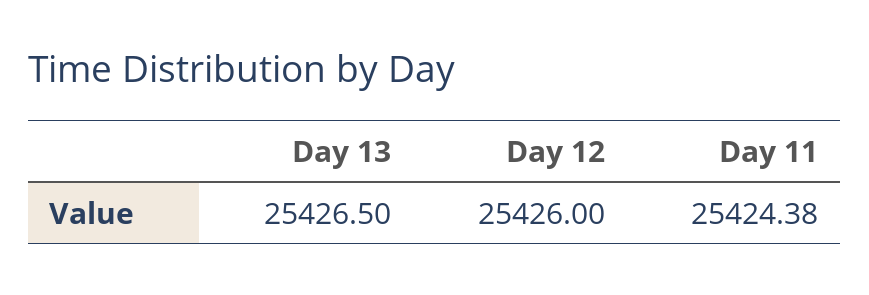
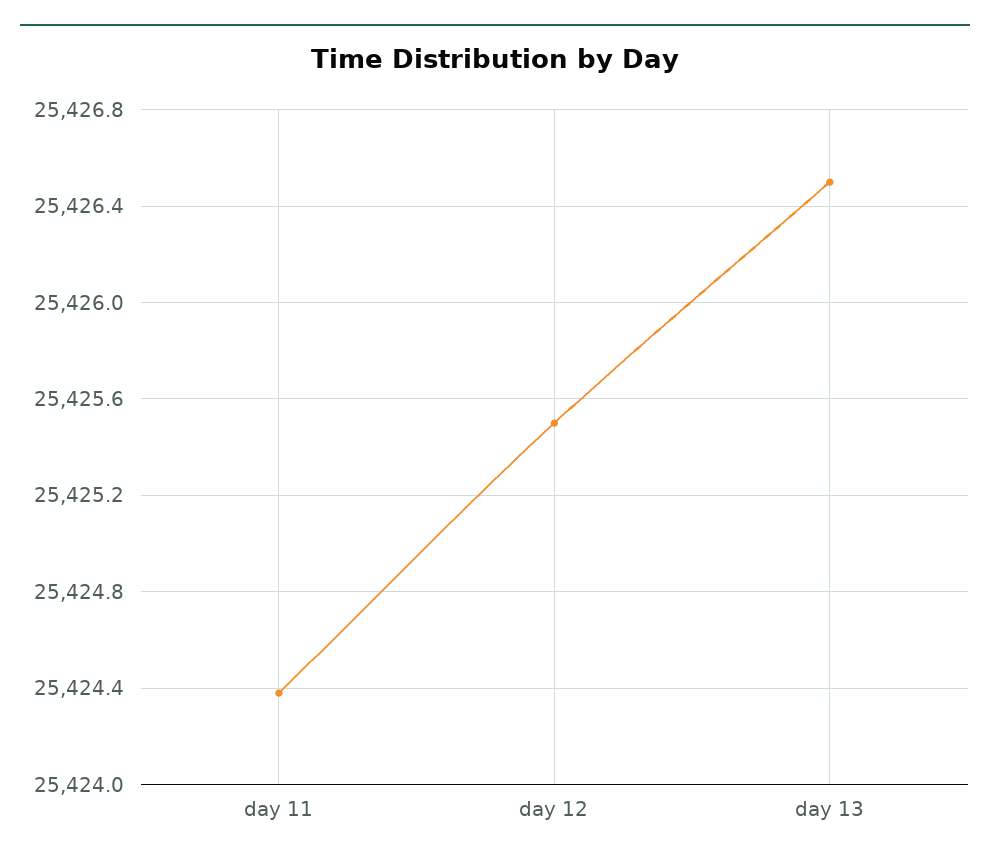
Day 12: 25426 -> 25425.5

